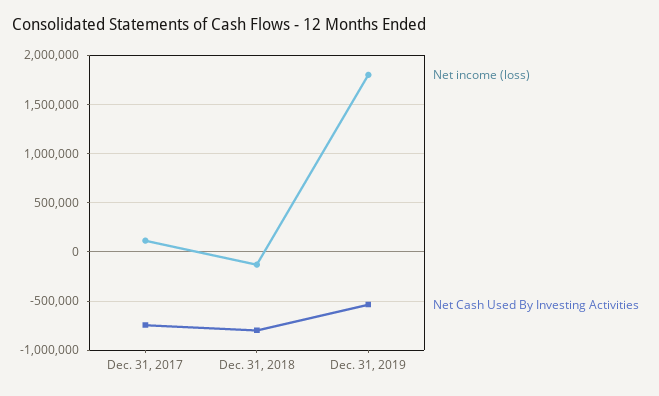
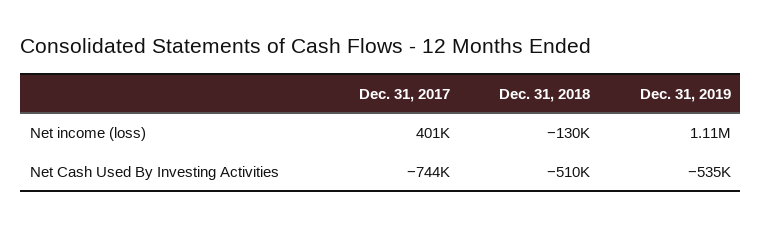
Net income (loss), Dec. 31, 2017: 100000 -> 401000
Net Cash Used By Investing Activities, Dec. 31, 2018: -800000 -> -510000
Net income (loss), Dec. 31, 2019: 1800000 -> 1110000

